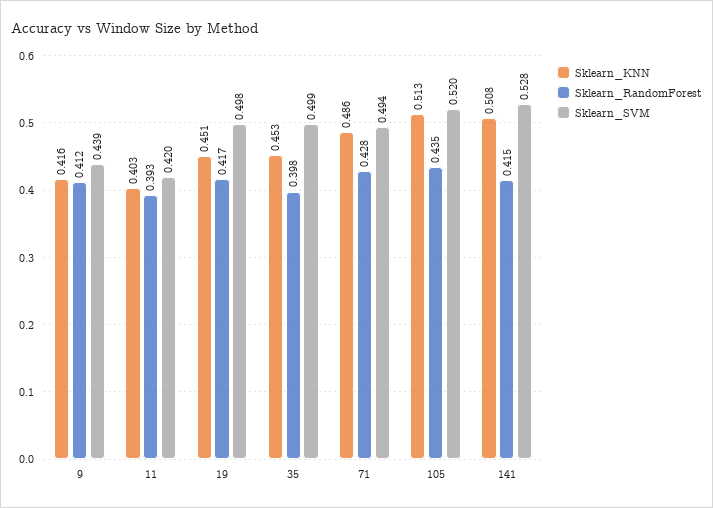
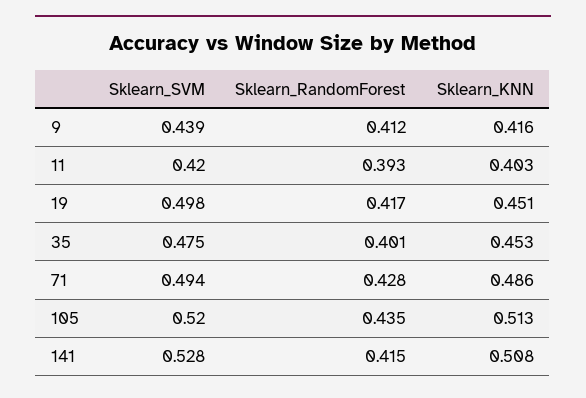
Sklearn_RandomForest, 35: 0.398 -> 0.401
Sklearn_SVM, 35: 0.499 -> 0.475

